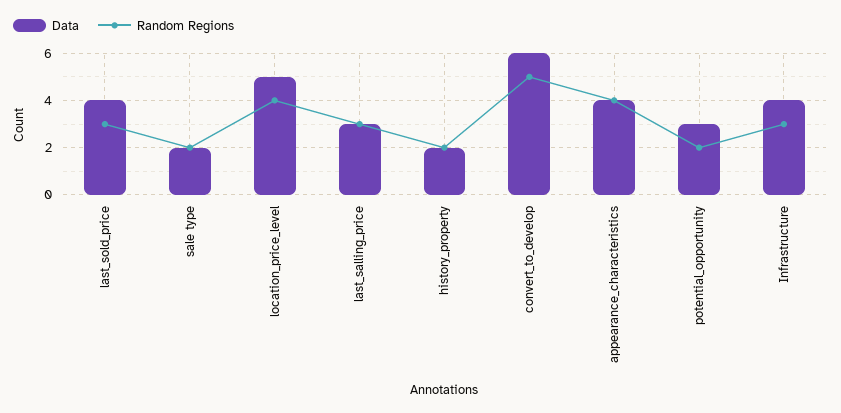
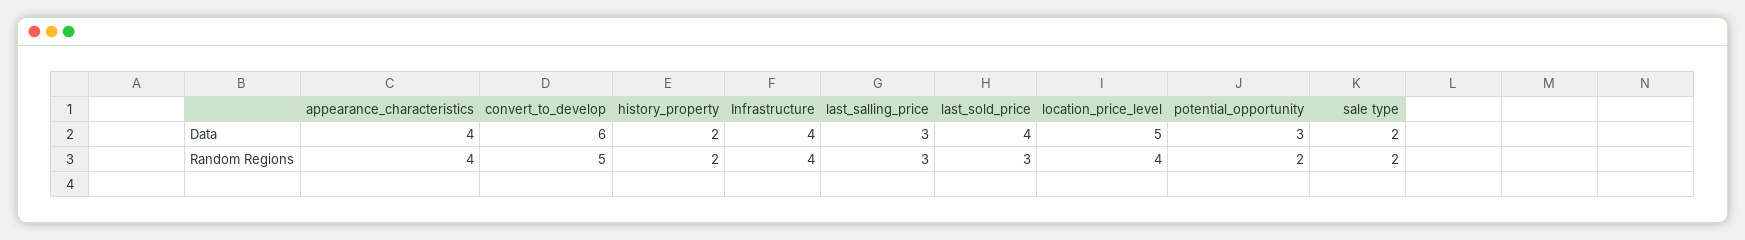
Random Regions, Infrastructure: 3 -> 4

